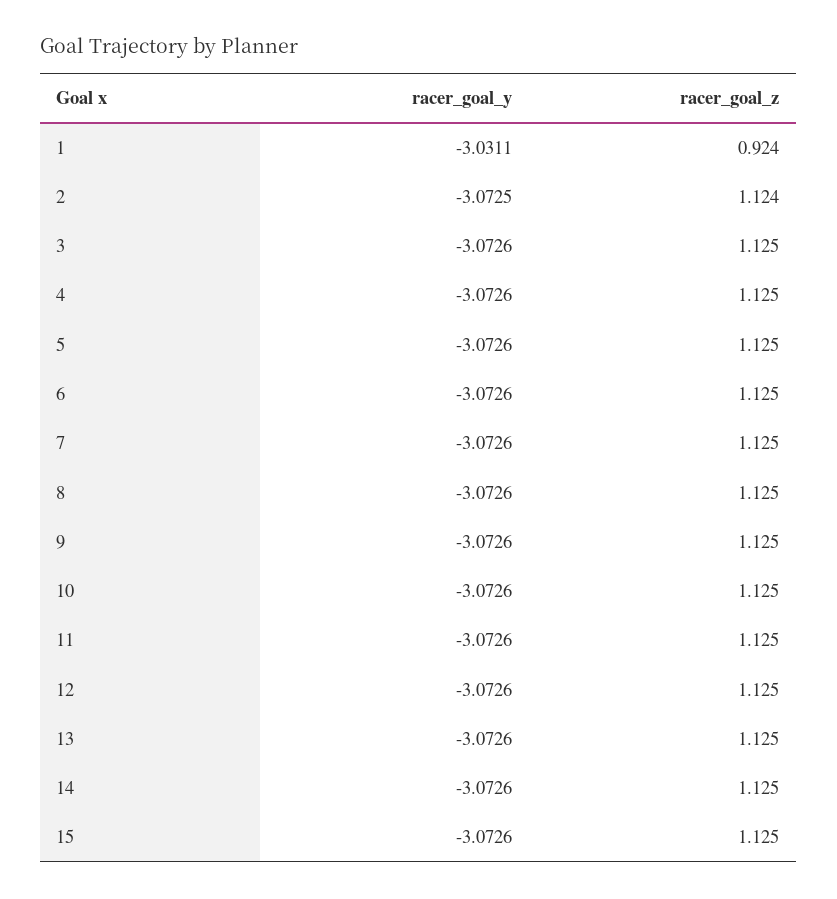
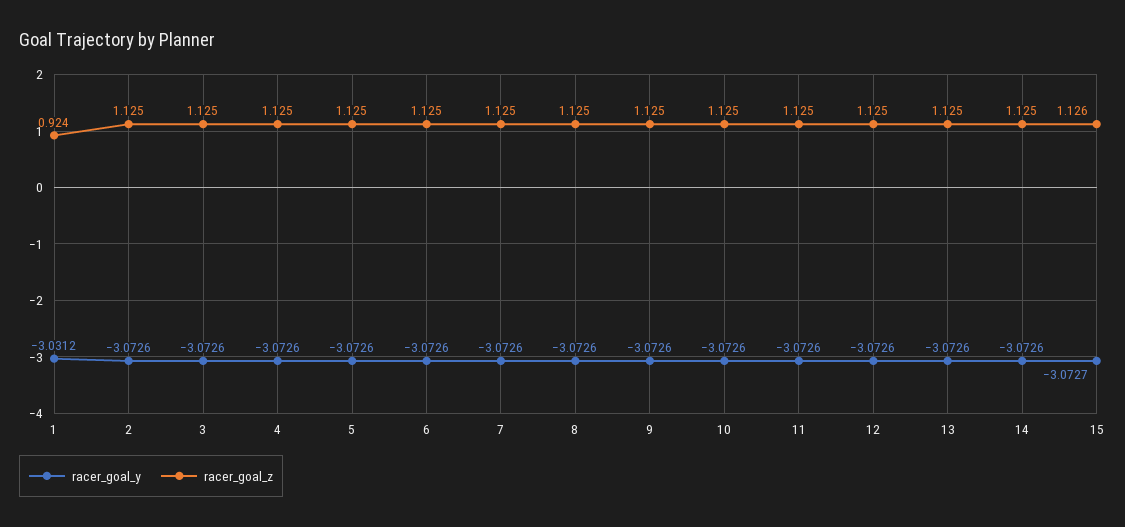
racer_goal_y, 1: -3.0311 -> -3.0312
racer_goal_y, 2: -3.0725 -> -3.0726
racer_goal_z, 2: 1.124 -> 1.125
racer_goal_y, 15: -3.0726 -> -3.0727
racer_goal_z, 15: 1.125 -> 1.126

